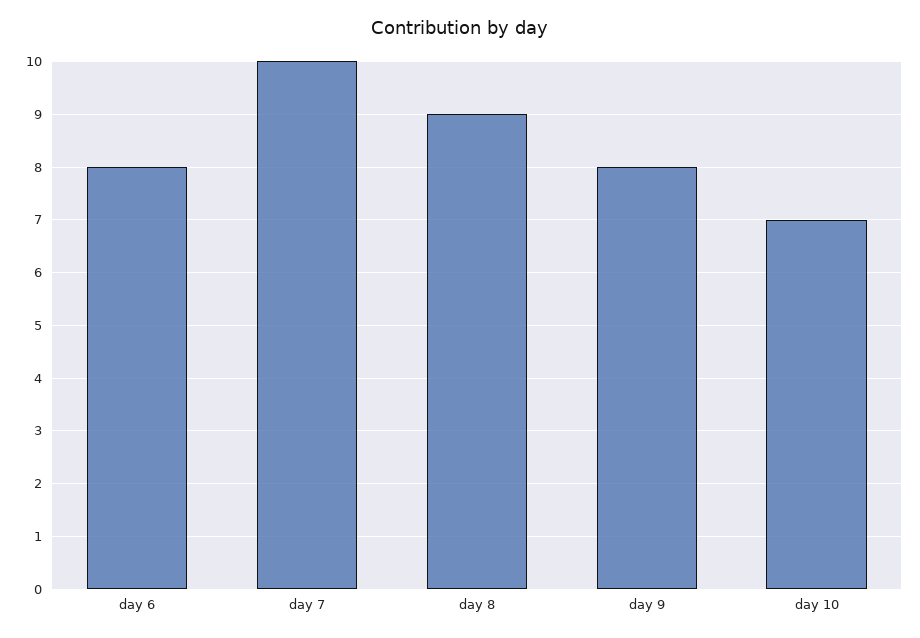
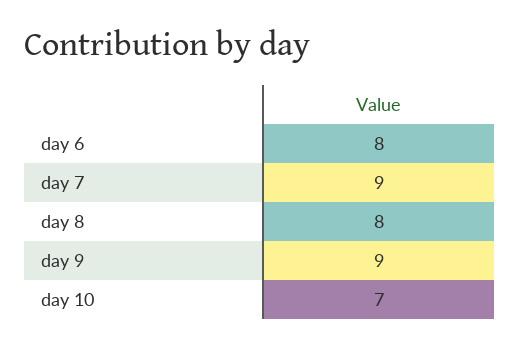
day 7: 10 -> 9
day 8: 9 -> 8
day 9: 8 -> 9

